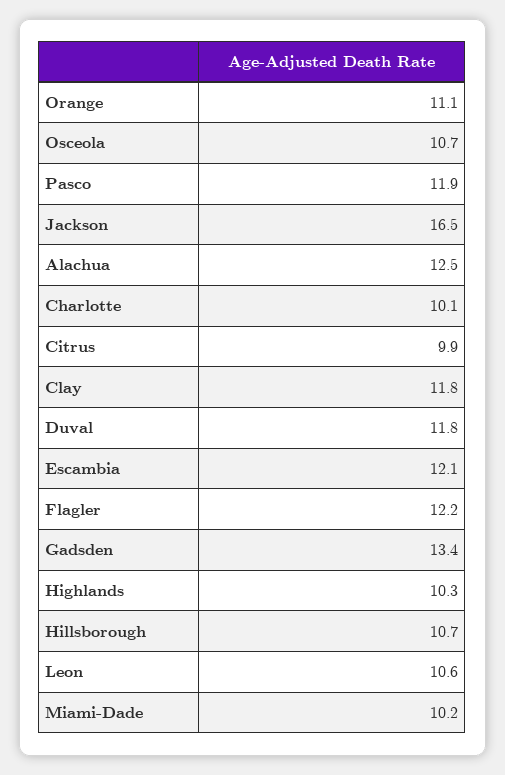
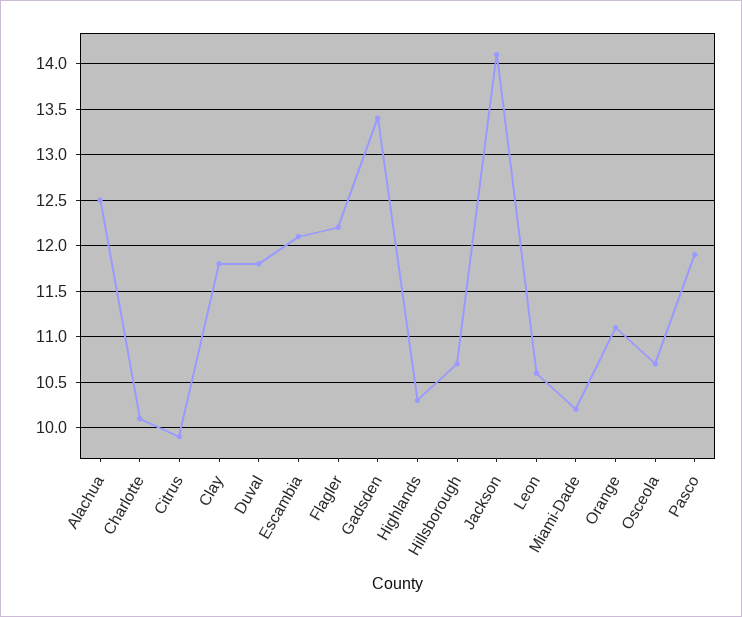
Jackson: 16.5 -> 14.1

